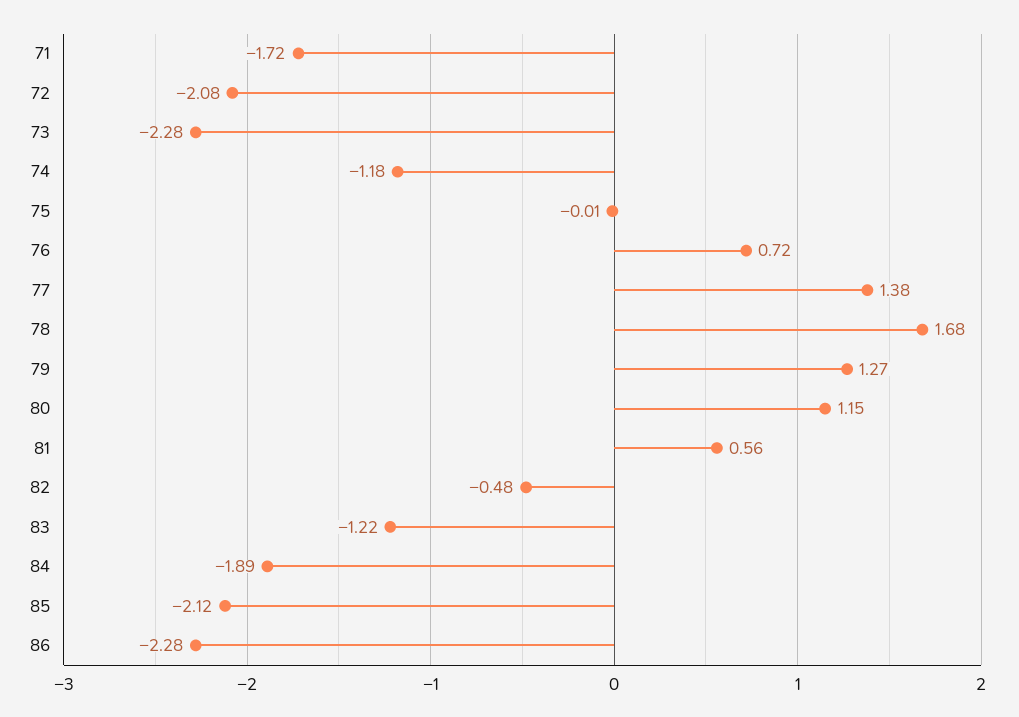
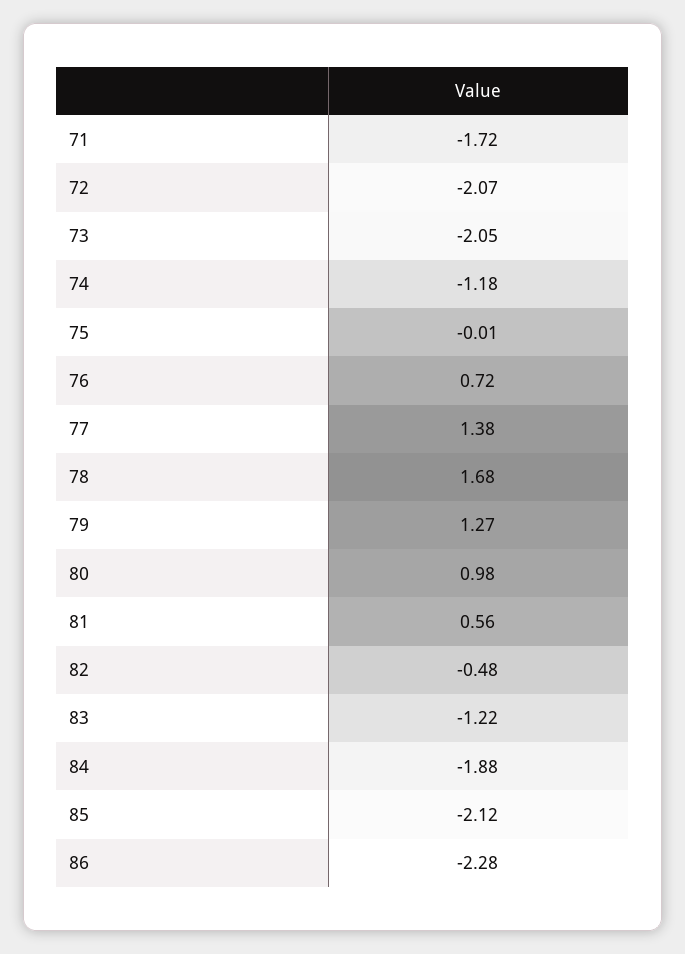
72: -2.08 -> -2.07
73: -2.28 -> -2.05
80: 1.15 -> 0.98
84: -1.89 -> -1.88

